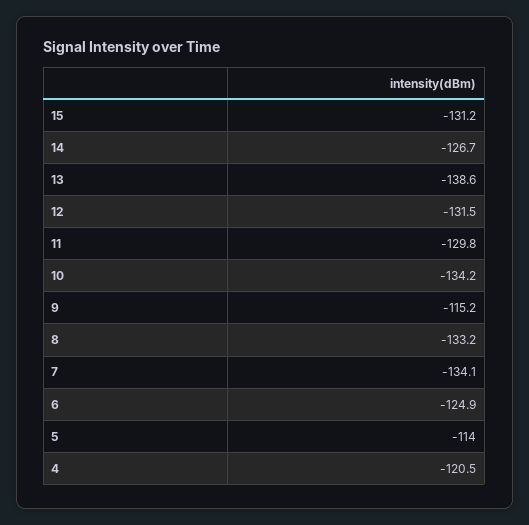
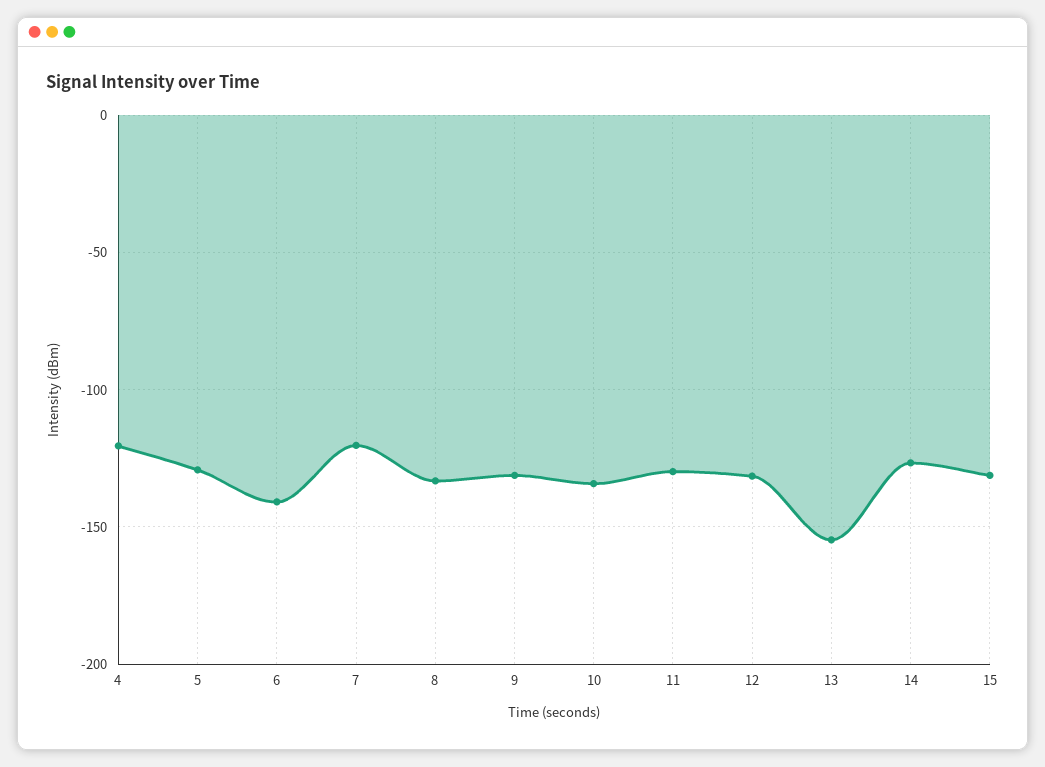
13: -138.6 -> -155
9: -115.2 -> -130
7: -134.1 -> -120
6: -124.9 -> -140
5: -114 -> -130

